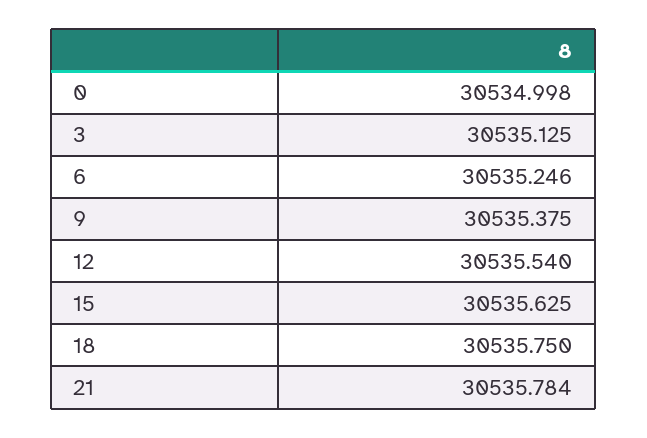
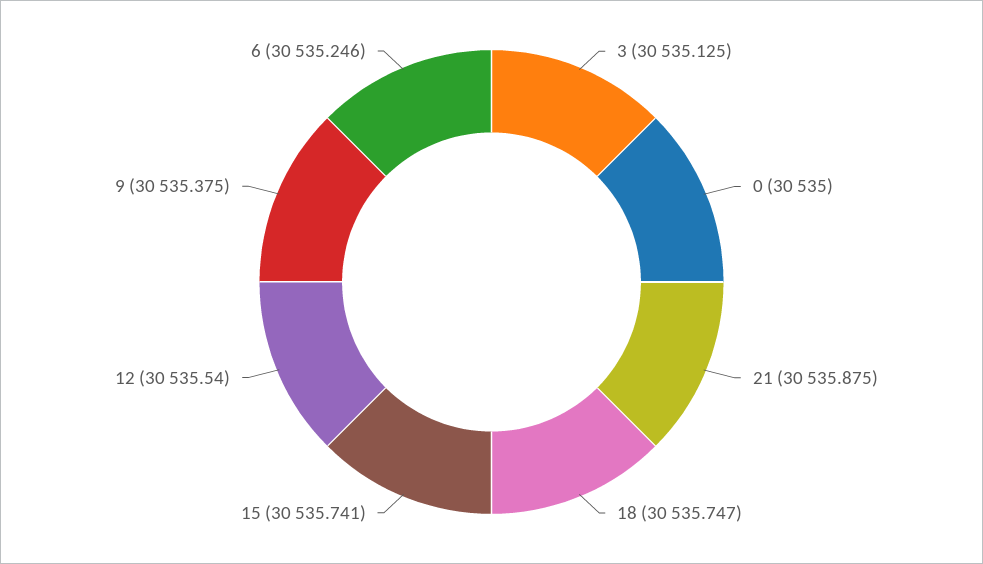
0: 30534.998 -> 30535
15: 30535.625 -> 30535.741
18: 30535.75 -> 30535.747
21: 30535.784 -> 30535.875

